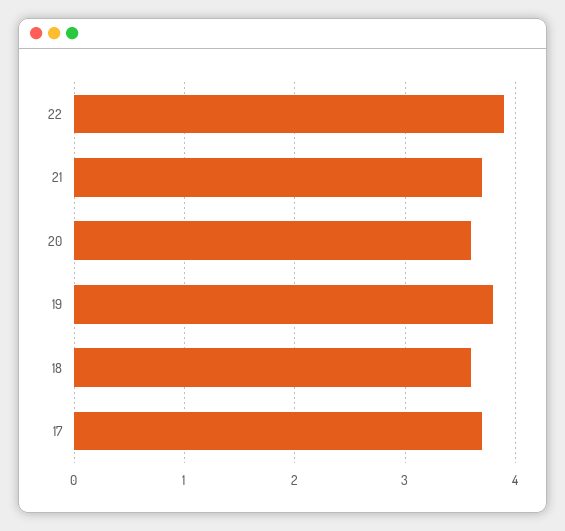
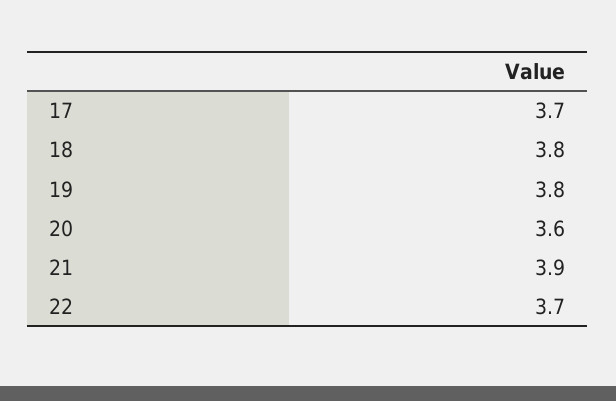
22: 3.9 -> 3.7
21: 3.7 -> 3.9
18: 3.6 -> 3.8

